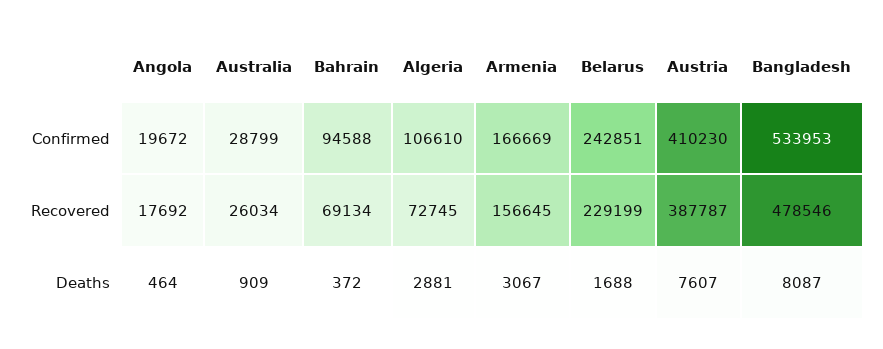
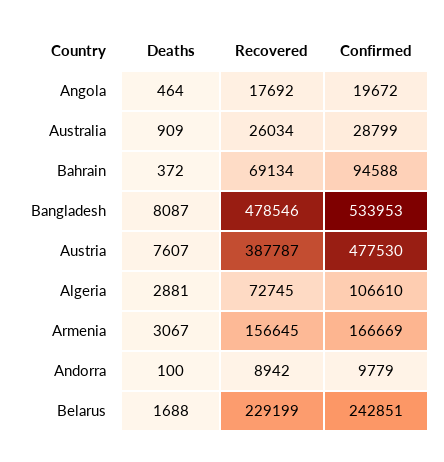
Austria, Confirmed: 410230 -> 477530
Andorra, Deaths: none -> 100
Andorra, Recovered: none -> 8942
Andorra, Confirmed: none -> 9779

